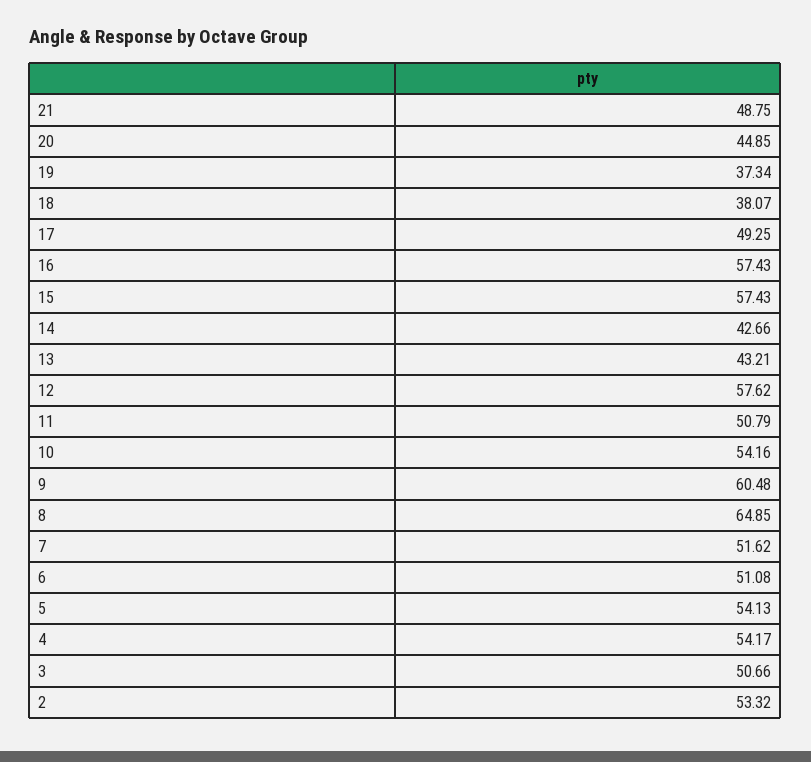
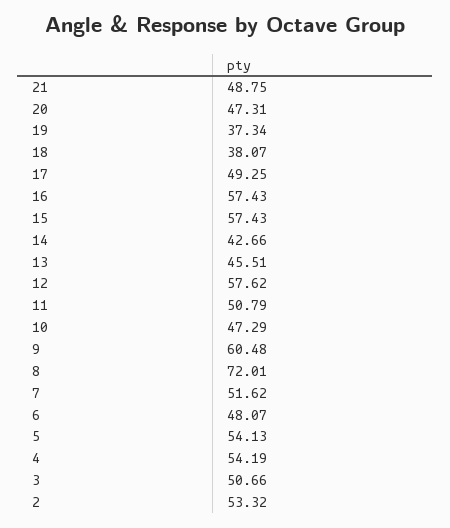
20: 44.85 -> 47.31
13: 43.21 -> 45.51
10: 54.16 -> 47.29
8: 64.85 -> 72.01
6: 51.08 -> 48.07
4: 54.17 -> 54.19

